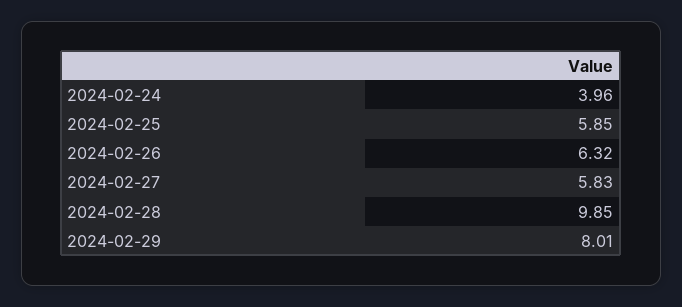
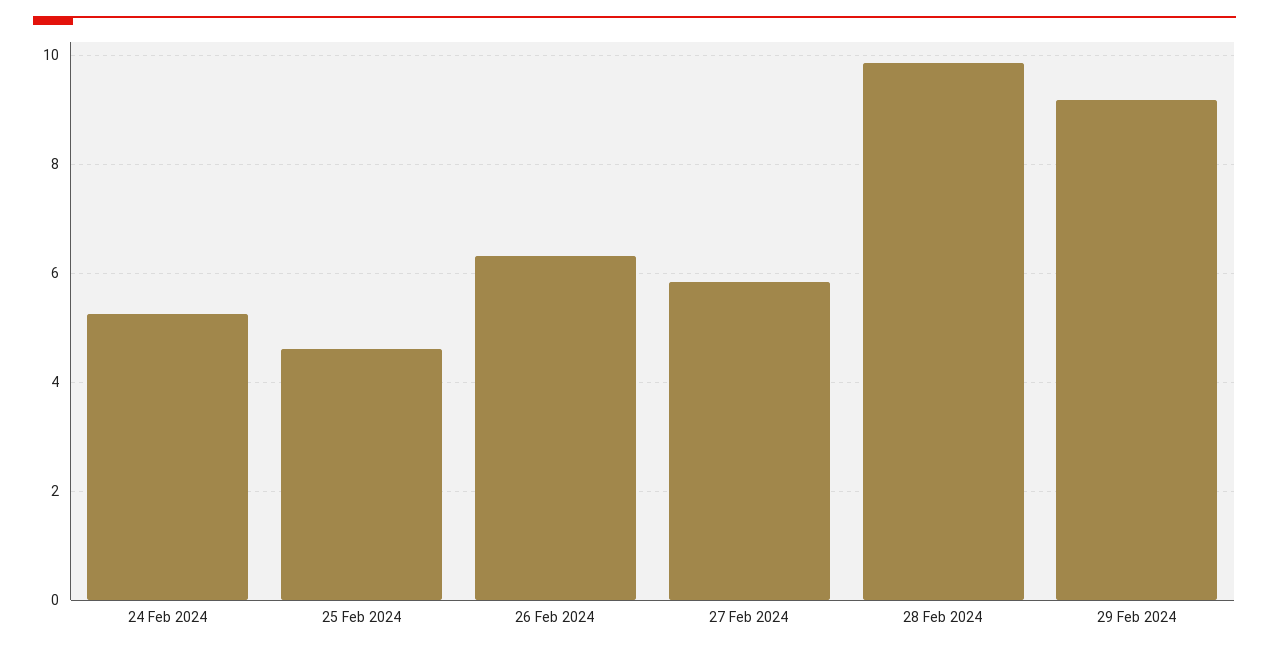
2024-02-24: 3.96 -> 5.2
2024-02-25: 5.85 -> 4.6
2024-02-29: 8.01 -> 9.2

